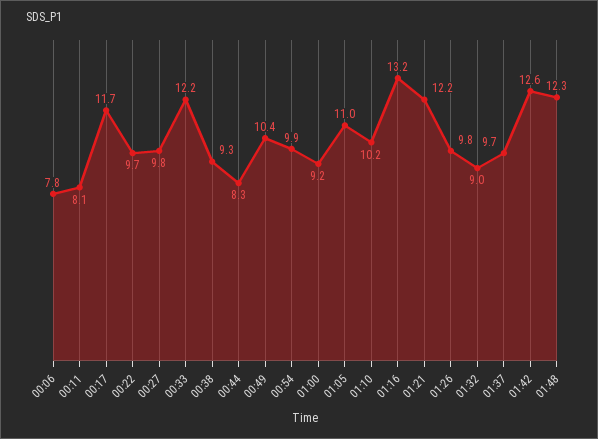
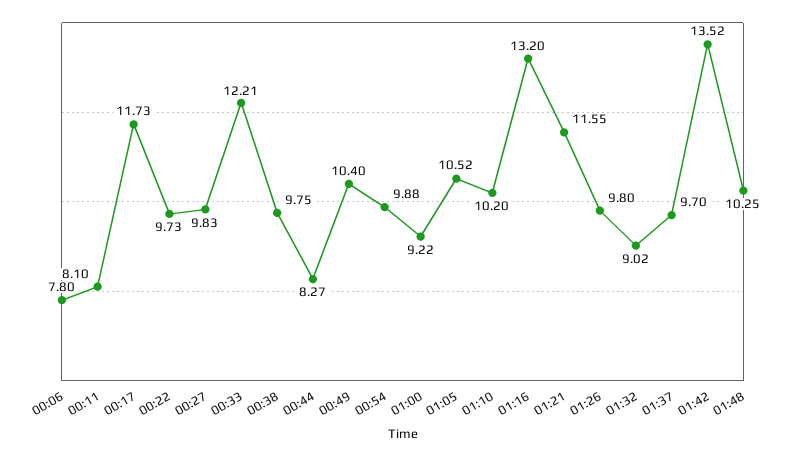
00:38: 9.3 -> 9.75
01:05: 11 -> 10.52
01:21: 12.2 -> 11.55
01:42: 12.6 -> 13.52
01:48: 12.3 -> 10.25

